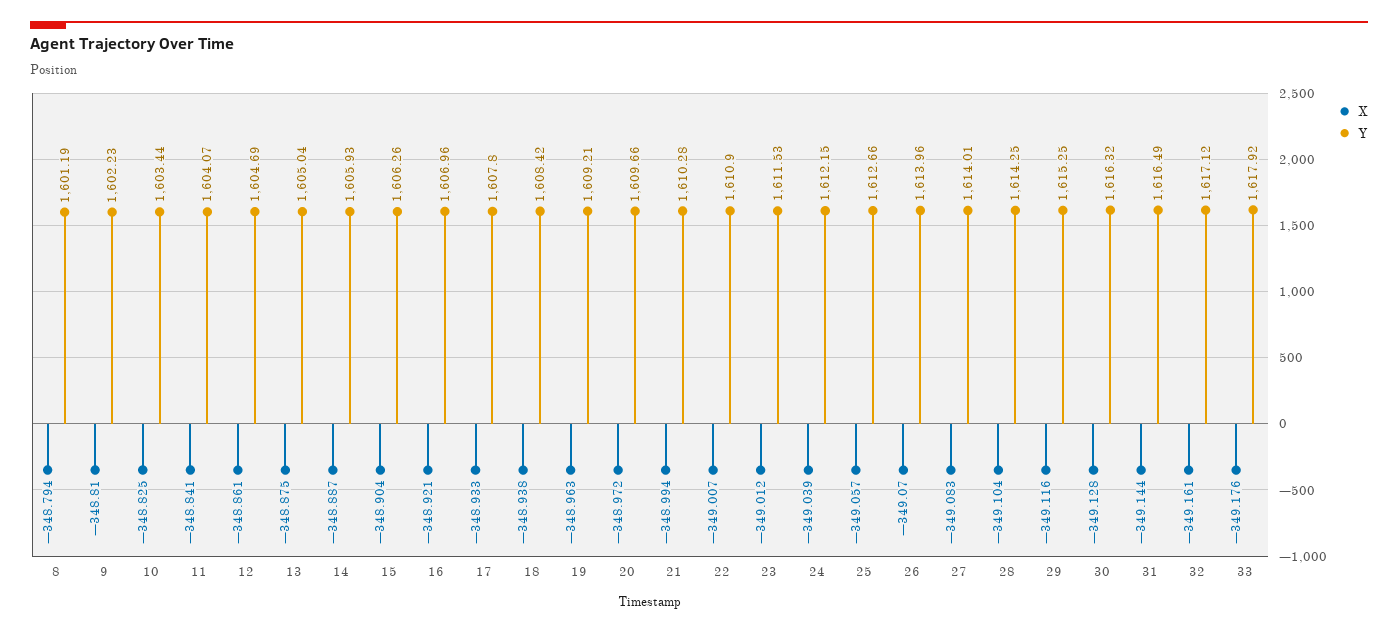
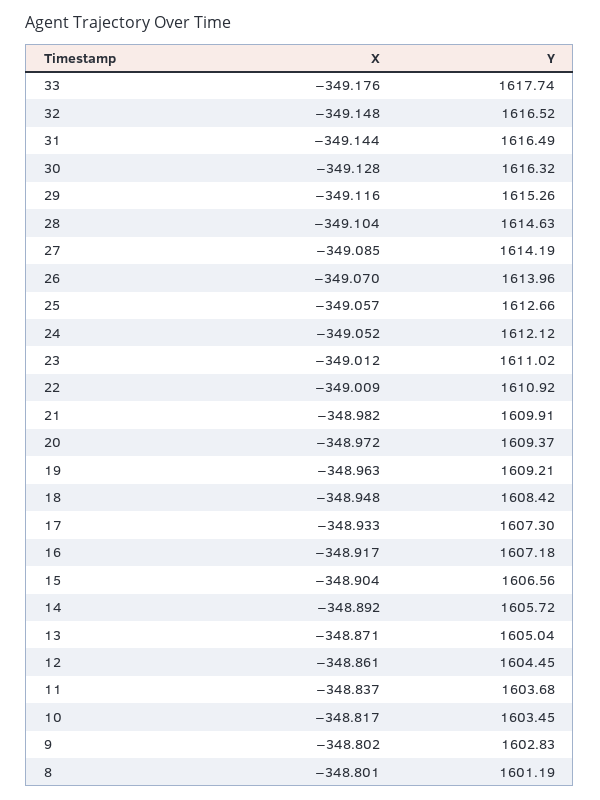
X, 8: -348.794 -> -348.801
X, 9: -348.81 -> -348.802
Y, 9: 1602.23 -> 1602.83
X, 10: -348.825 -> -348.817
Y, 10: 1603.44 -> 1603.45
X, 11: -348.841 -> -348.837
Y, 11: 1604.07 -> 1603.68
Y, 12: 1604.69 -> 1604.45
X, 13: -348.875 -> -348.871
X, 14: -348.887 -> -348.892
Y, 14: 1605.93 -> 1605.72
Y, 15: 1606.26 -> 1606.56
X, 16: -348.921 -> -348.917
Y, 16: 1606.96 -> 1607.18
Y, 17: 1607.8 -> 1607.3
X, 18: -348.938 -> -348.948
Y, 20: 1609.66 -> 1609.37
X, 21: -348.994 -> -348.982
Y, 21: 1610.28 -> 1609.91
X, 22: -349.007 -> -349.009
Y, 22: 1610.9 -> 1610.92
Y, 23: 1611.53 -> 1611.02
X, 24: -349.039 -> -349.052
Y, 24: 1612.15 -> 1612.12
X, 27: -349.083 -> -349.085
Y, 27: 1614.01 -> 1614.19
Y, 28: 1614.25 -> 1614.63
Y, 29: 1615.25 -> 1615.26
X, 32: -349.161 -> -349.148
Y, 32: 1617.12 -> 1616.52
Y, 33: 1617.92 -> 1617.74

